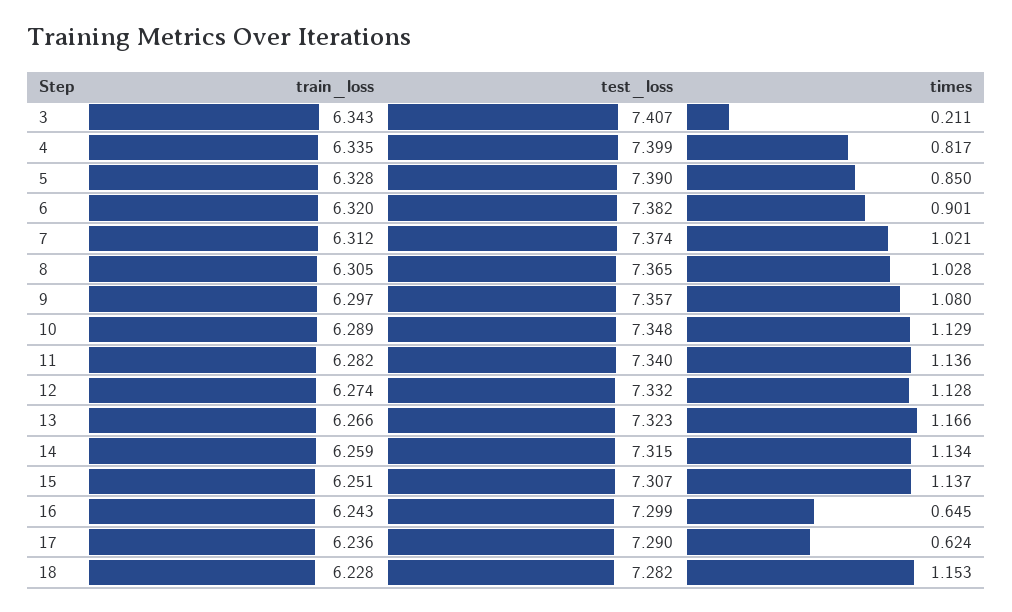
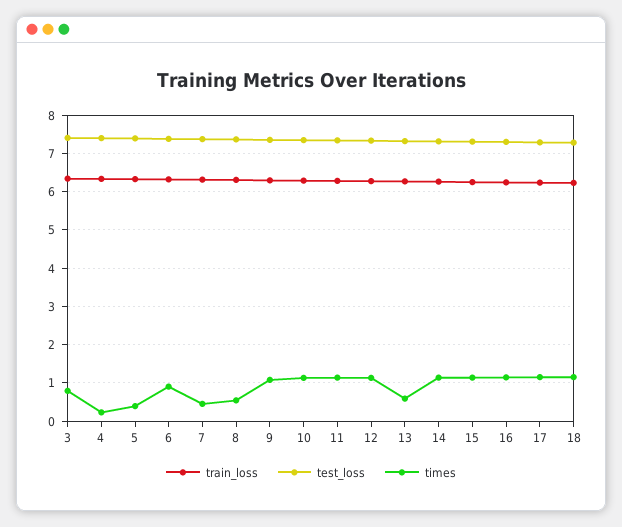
times, 3: 0.211 -> 0.8
times, 4: 0.817 -> 0.2
times, 5: 0.85 -> 0.4
times, 7: 1.021 -> 0.4
times, 8: 1.028 -> 0.6
times, 13: 1.166 -> 0.6
times, 16: 0.645 -> 1.2
times, 17: 0.624 -> 1.2

